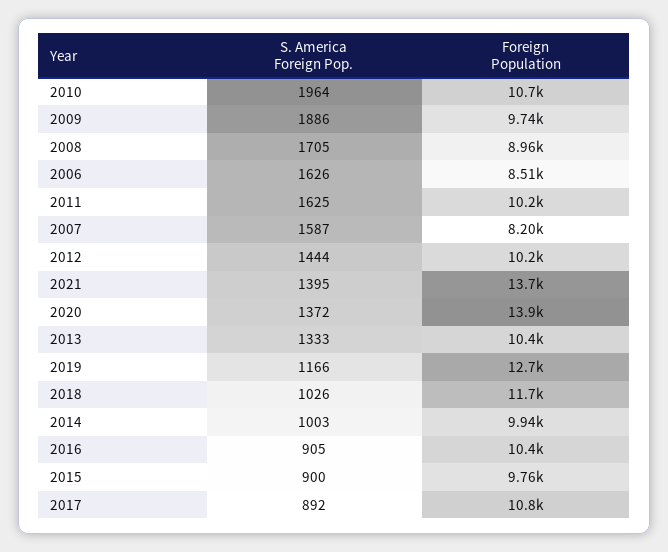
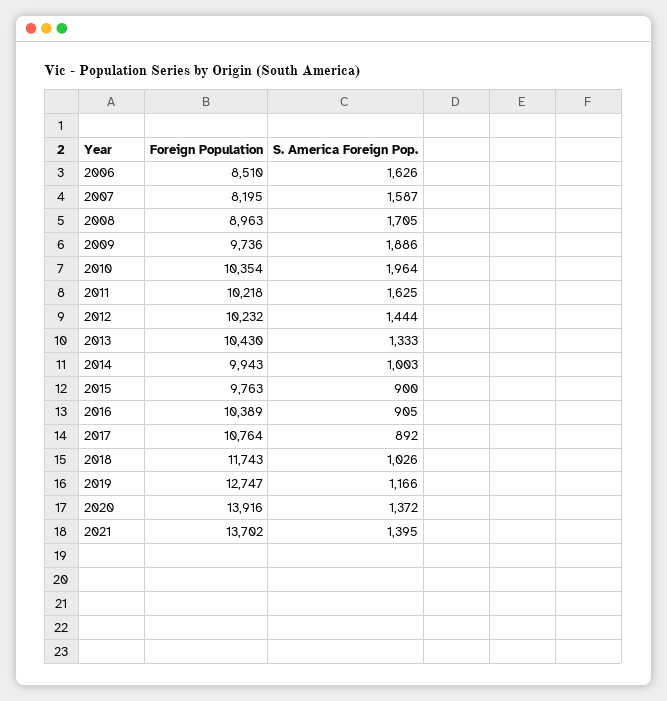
Foreign Population, 2010: 10700 -> 10354

